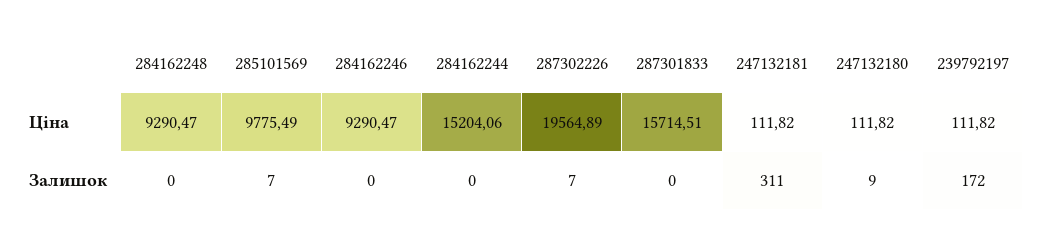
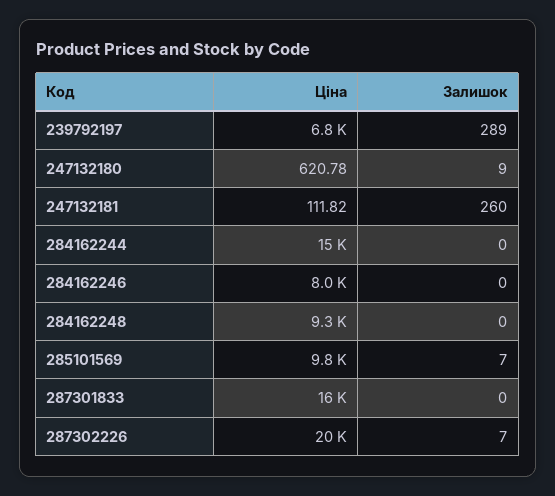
284162246, Ціна: 9290.47 -> 8000
247132180, Ціна: 111.82 -> 620.78
239792197, Ціна: 111.82 -> 6800
247132181, Залишок: 311 -> 260
239792197, Залишок: 172 -> 289

